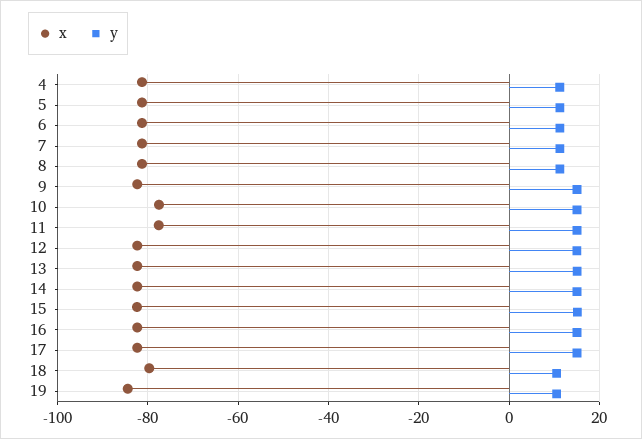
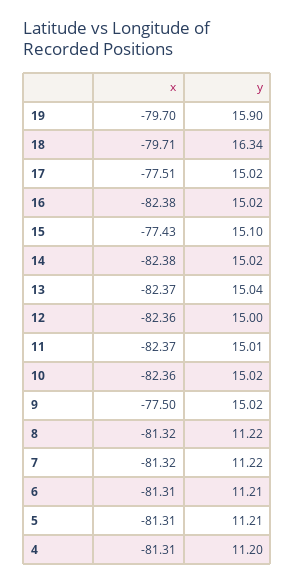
x, 9: -82 -> -77.5
x, 10: -78 -> -82.36
x, 11: -78 -> -82.37
x, 15: -82 -> -77.43
x, 17: -82 -> -77.51
y, 18: 10 -> 16.34
x, 19: -84 -> -79.7
y, 19: 10 -> 15.9

